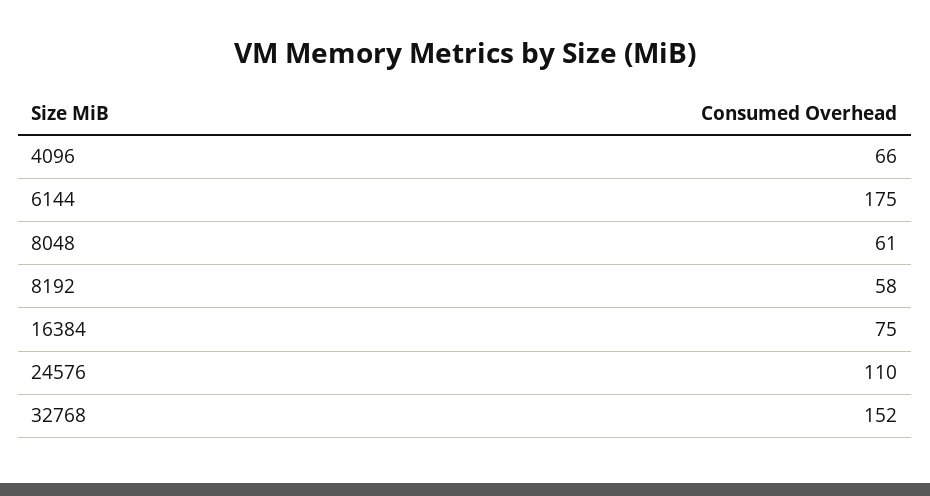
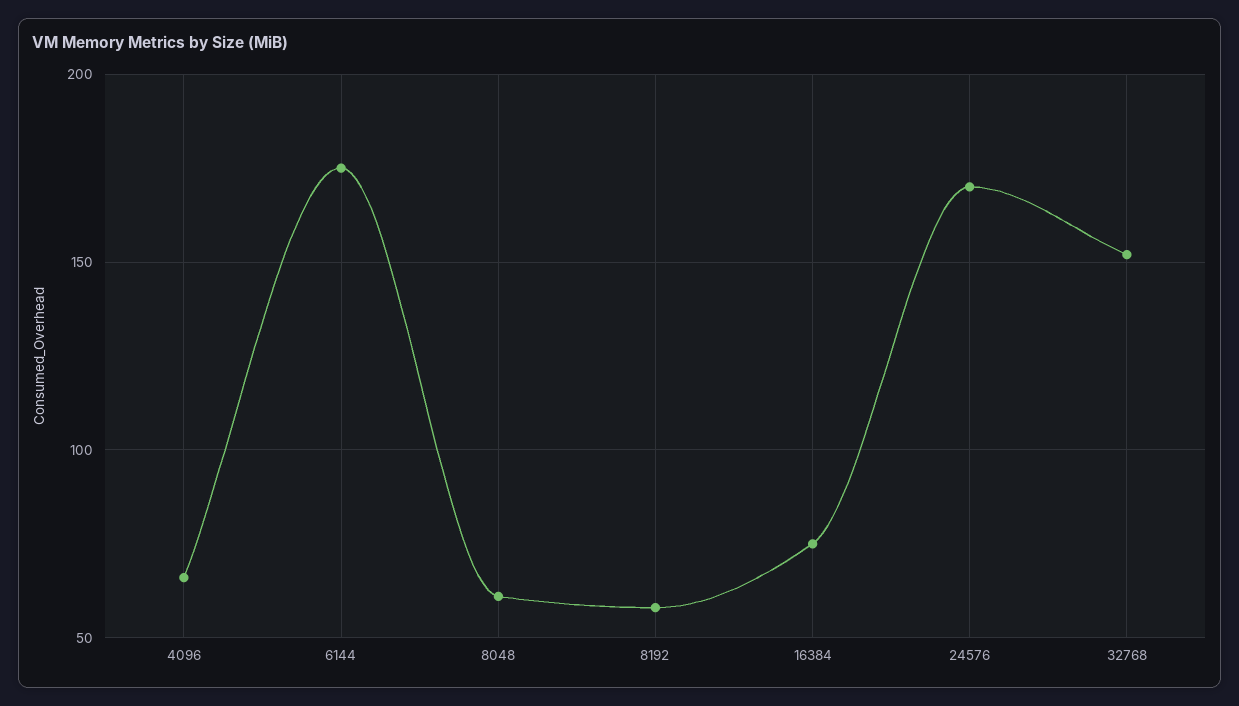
24576: 110 -> 170

